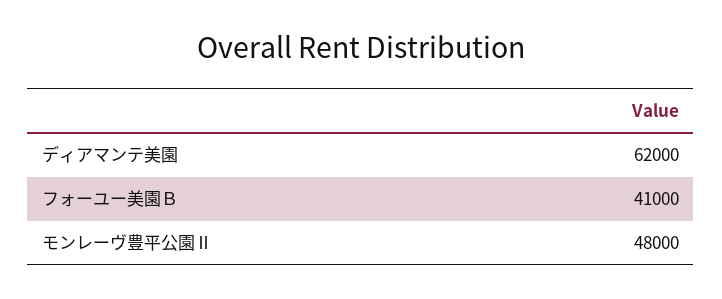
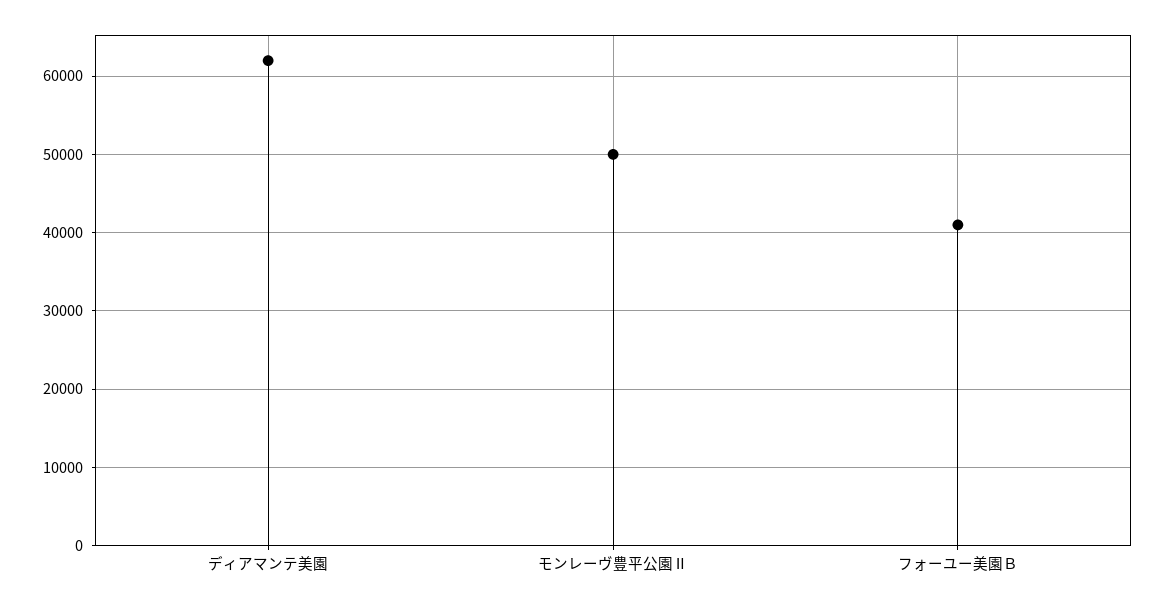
モンレーヴ豊平公園Ⅱ: 48000 -> 50000

